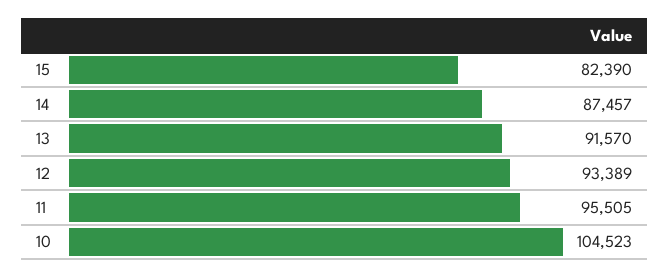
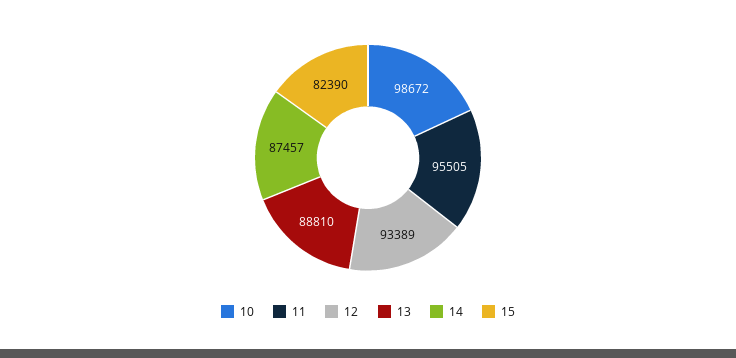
13: 91570 -> 88810
10: 104523 -> 98672

